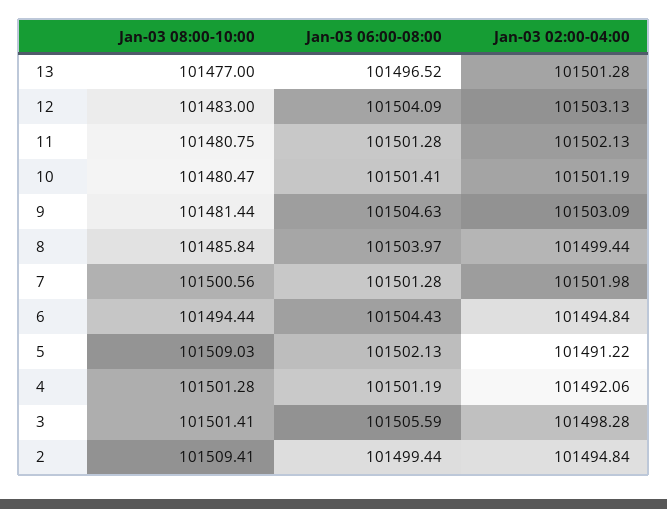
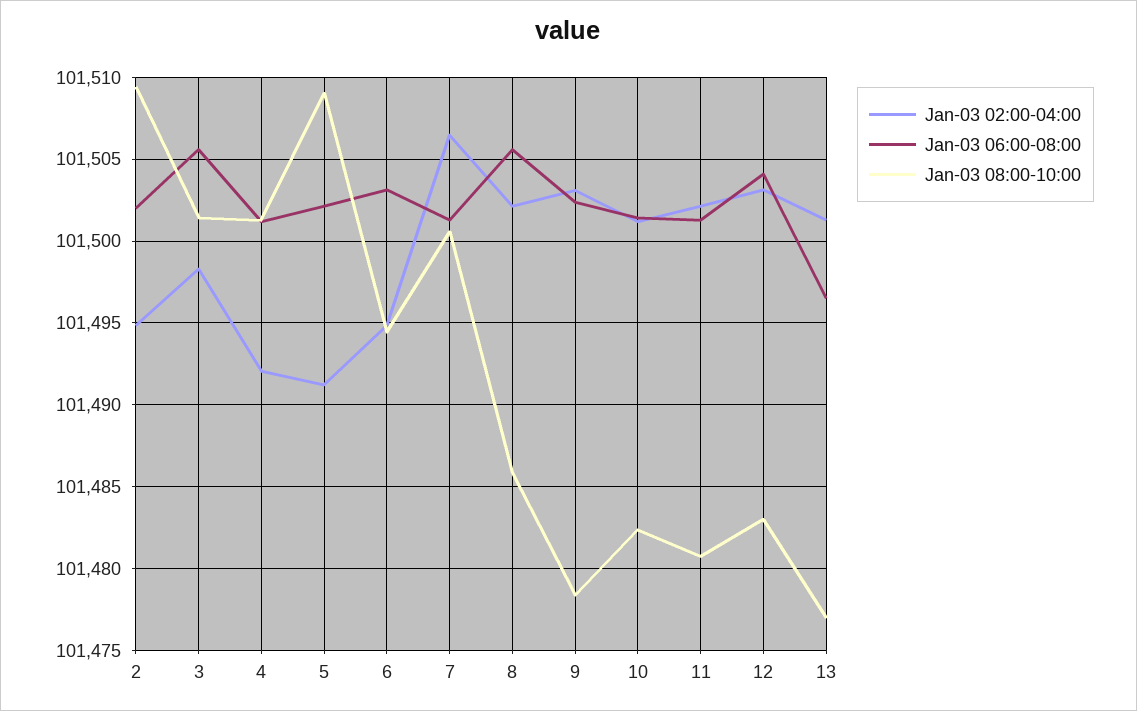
Jan-03 08:00-10:00, 10: 101480.47 -> 101482.5
Jan-03 08:00-10:00, 9: 101481.44 -> 101478.5
Jan-03 06:00-08:00, 9: 101504.63 -> 101502.5
Jan-03 06:00-08:00, 8: 101503.97 -> 101505.5
Jan-03 02:00-04:00, 8: 101499.44 -> 101502
Jan-03 02:00-04:00, 7: 101501.98 -> 101506.5
Jan-03 06:00-08:00, 6: 101504.43 -> 101503
Jan-03 06:00-08:00, 2: 101499.44 -> 101502

